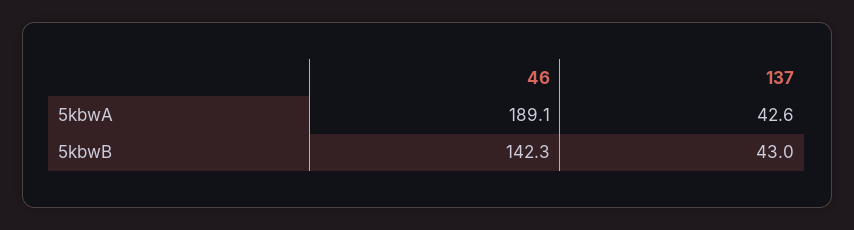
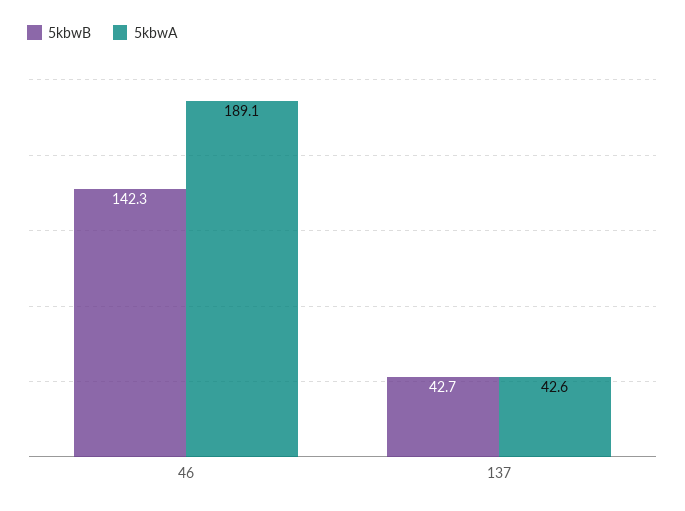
5kbwB, 137: 43 -> 42.7

